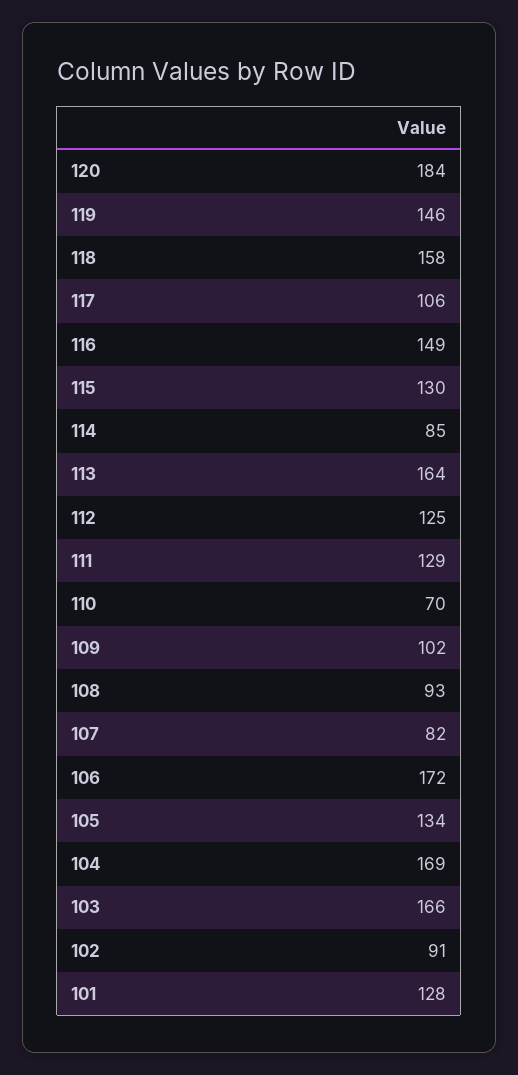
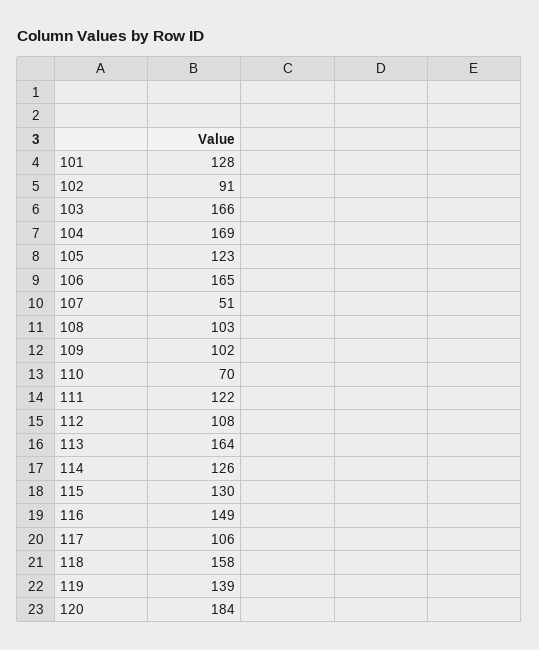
119: 146 -> 139
114: 85 -> 126
112: 125 -> 108
111: 129 -> 122
108: 93 -> 103
107: 82 -> 51
106: 172 -> 165
105: 134 -> 123

